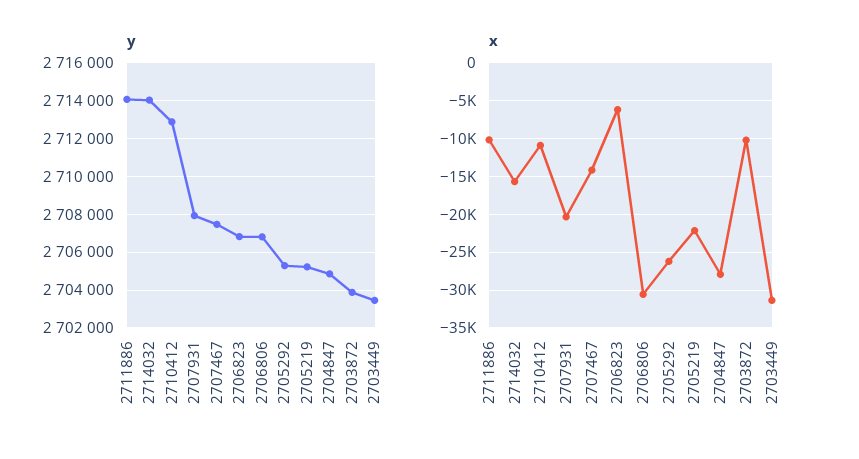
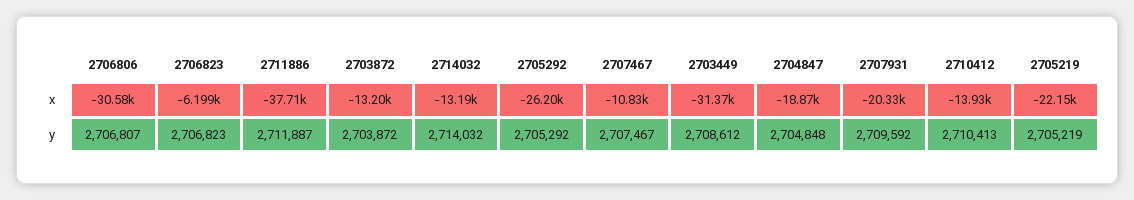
y, 2711886: 2714000 -> 2711887
y, 2710412: 2713000 -> 2710413
y, 2707931: 2708000 -> 2709592
y, 2703449: 2703500 -> 2708612
x, 2711886: -10000 -> -37710
x, 2714032: -16000 -> -13190
x, 2710412: -11000 -> -13930
x, 2707467: -14000 -> -10830
x, 2704847: -28000 -> -18870
x, 2703872: -10000 -> -13200

